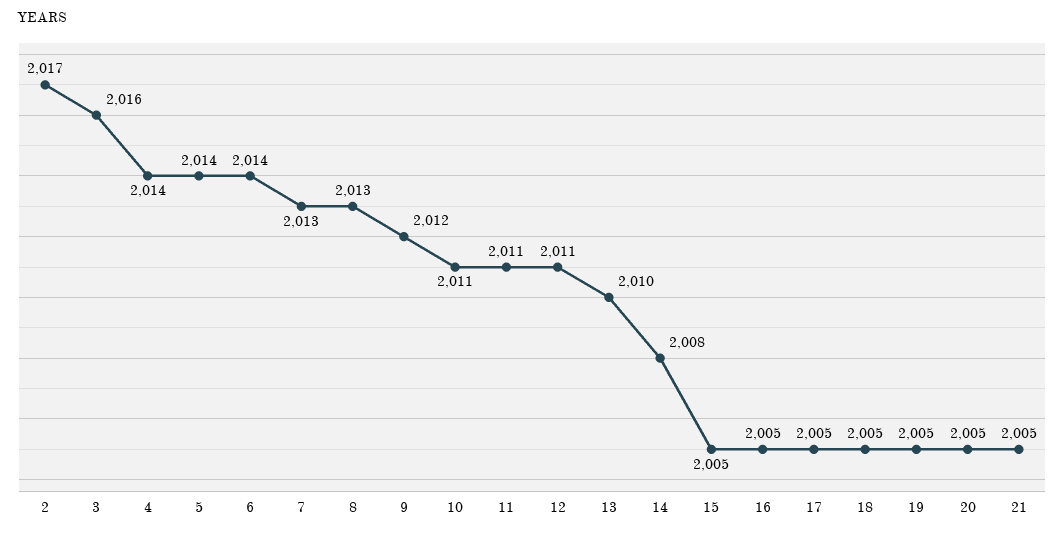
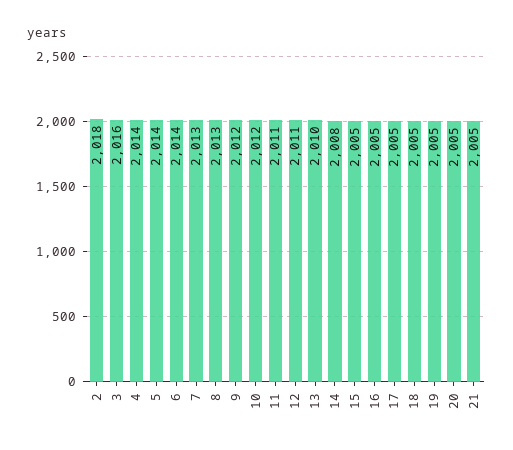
2: 2017 -> 2018
10: 2011 -> 2012

